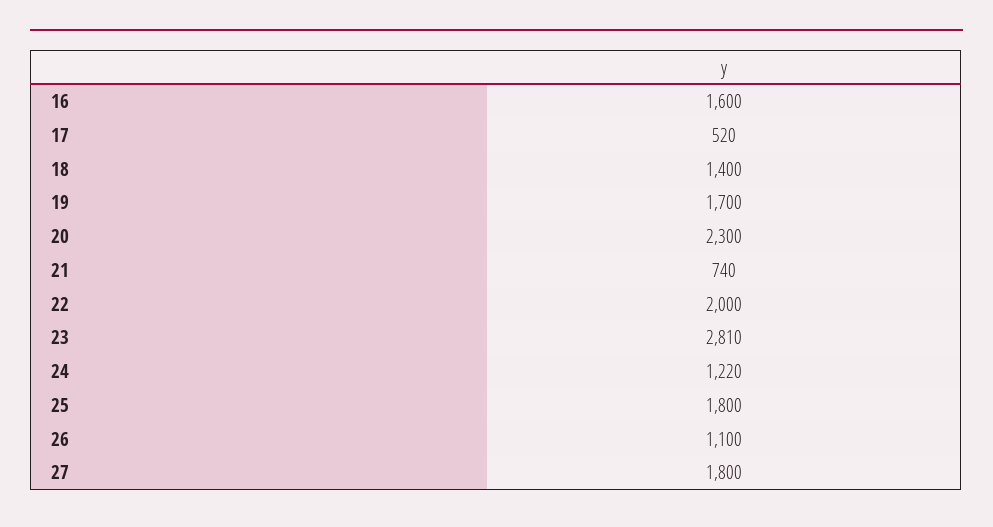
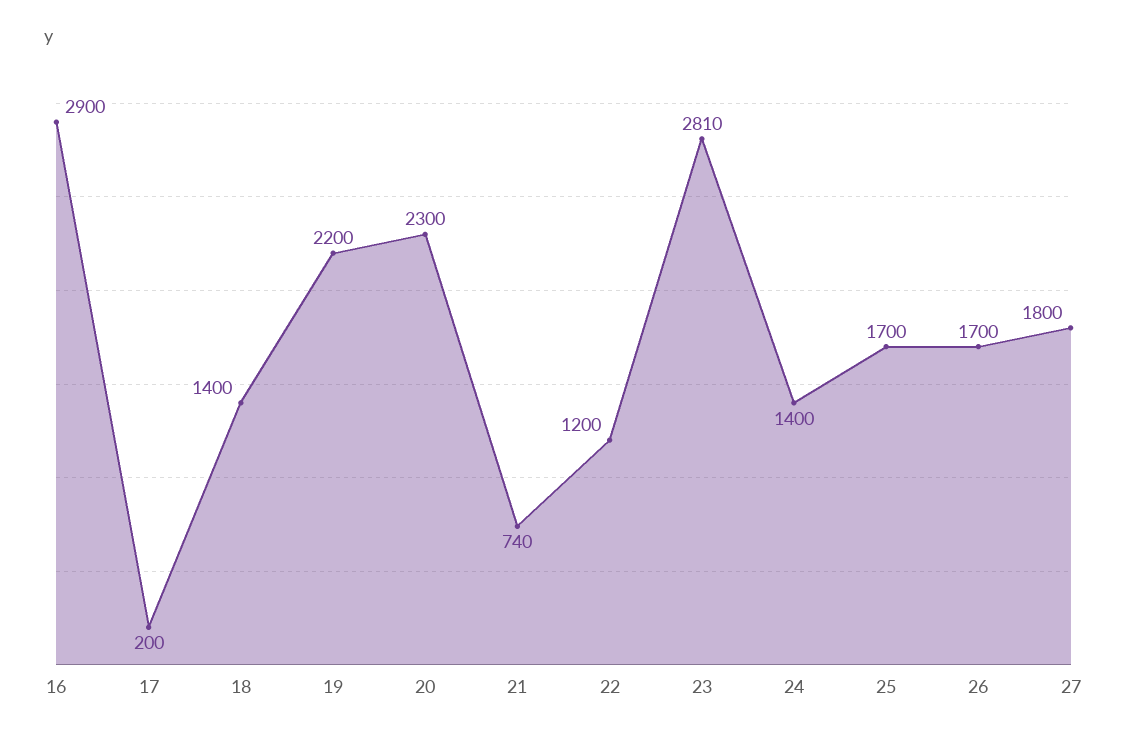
16: 1600 -> 2900
17: 520 -> 200
19: 1700 -> 2200
22: 2000 -> 1200
24: 1220 -> 1400
25: 1800 -> 1700
26: 1100 -> 1700

